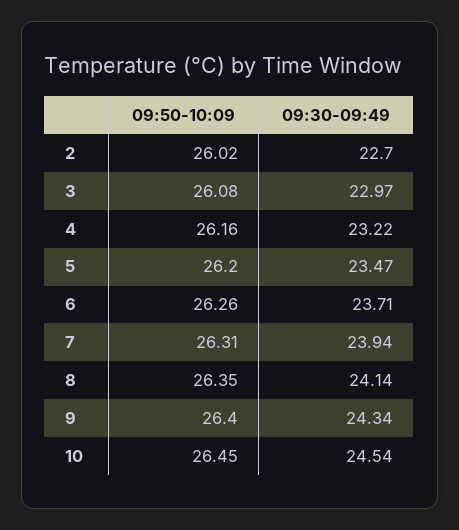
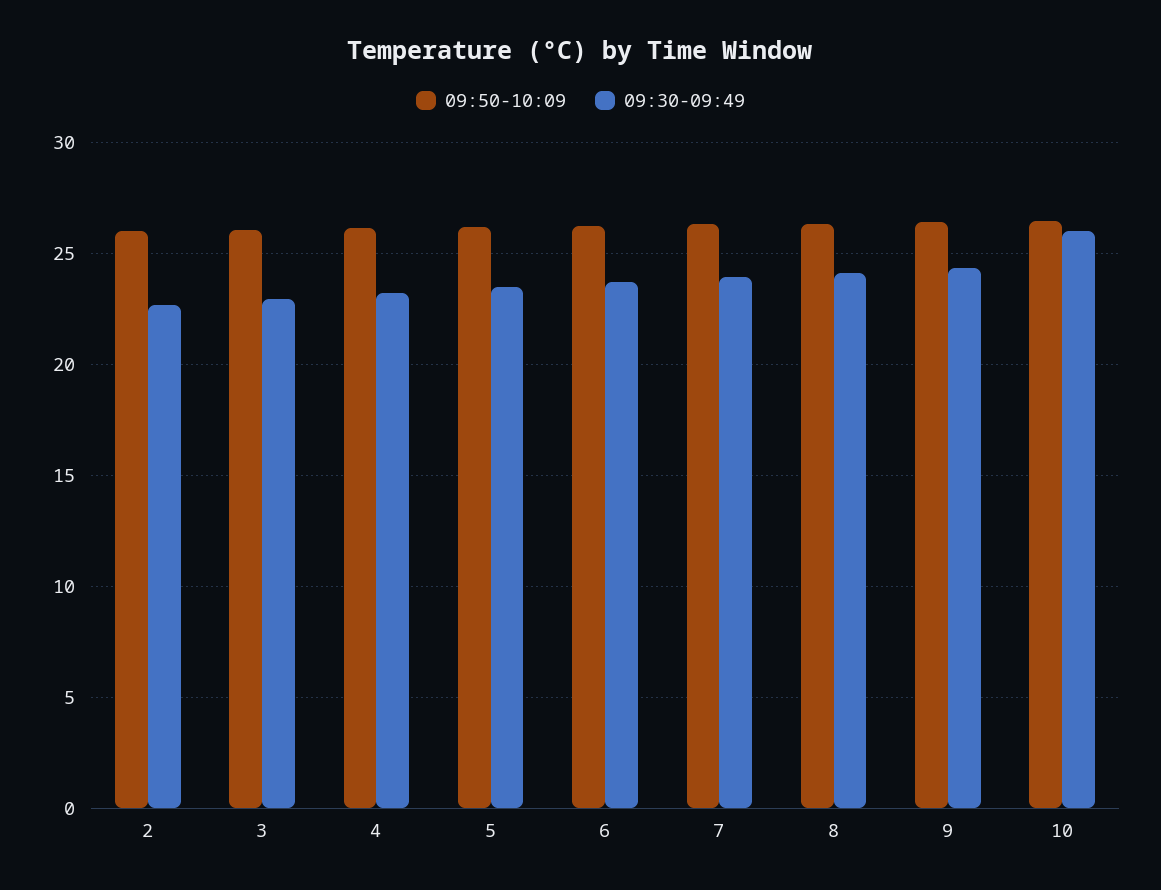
09:30-09:49, 10: 24.54 -> 26

